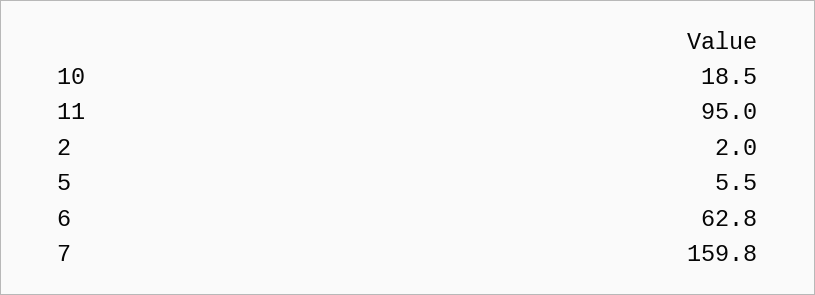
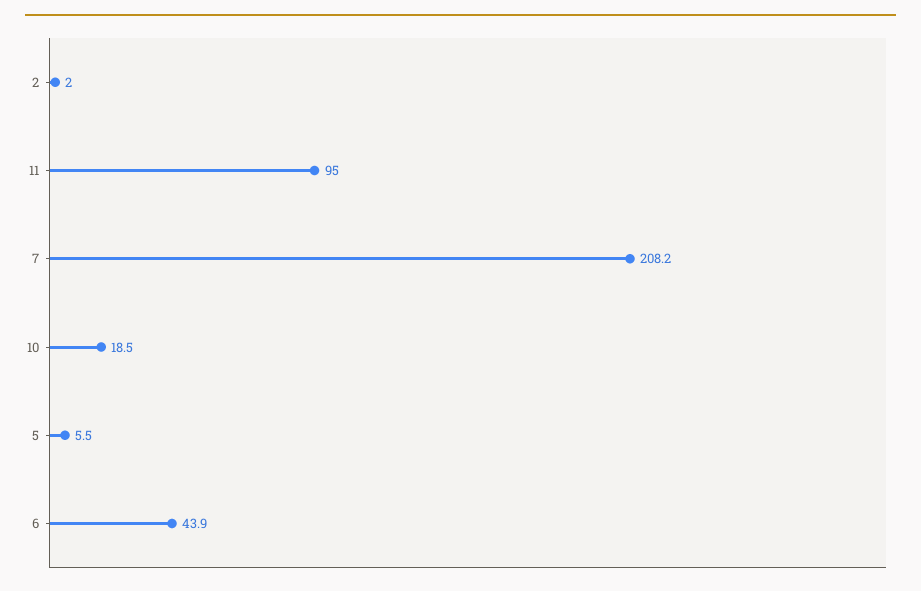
6: 62.8 -> 43.9
7: 159.8 -> 208.2

